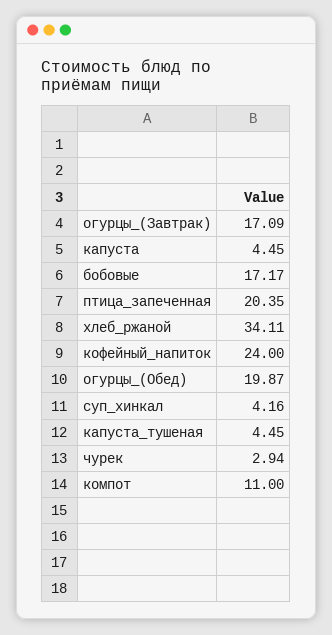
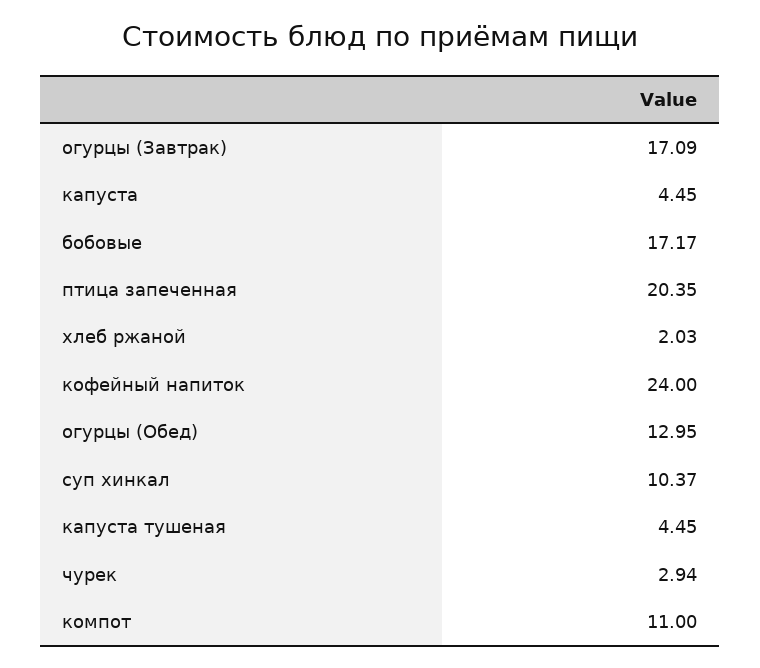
хлеб_ржаной: 34.11 -> 2.03
огурцы_(Обед): 19.87 -> 12.95
суп_хинкал: 4.16 -> 10.37

